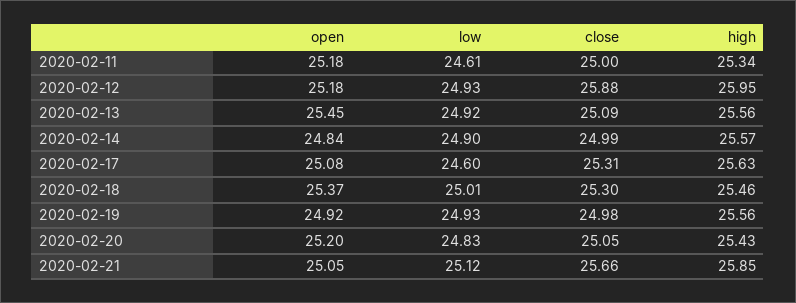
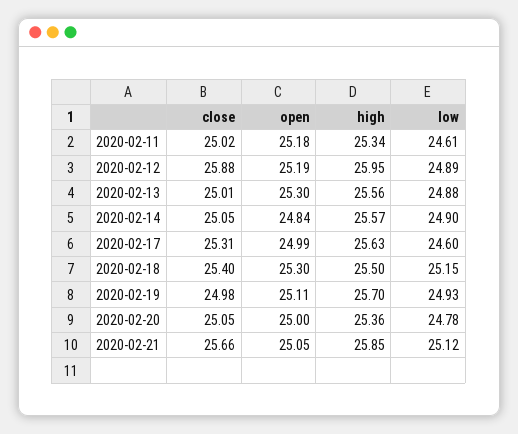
close, 2020-02-11: 25 -> 25.02
open, 2020-02-12: 25.18 -> 25.19
low, 2020-02-12: 24.93 -> 24.89
open, 2020-02-13: 25.45 -> 25.3
low, 2020-02-13: 24.92 -> 24.88
close, 2020-02-13: 25.09 -> 25.01
close, 2020-02-14: 24.99 -> 25.05
open, 2020-02-17: 25.08 -> 24.99
open, 2020-02-18: 25.37 -> 25.3
low, 2020-02-18: 25.01 -> 25.15
close, 2020-02-18: 25.3 -> 25.4
high, 2020-02-18: 25.46 -> 25.5
open, 2020-02-19: 24.92 -> 25.11
high, 2020-02-19: 25.56 -> 25.7
open, 2020-02-20: 25.2 -> 25
low, 2020-02-20: 24.83 -> 24.78
high, 2020-02-20: 25.43 -> 25.36

